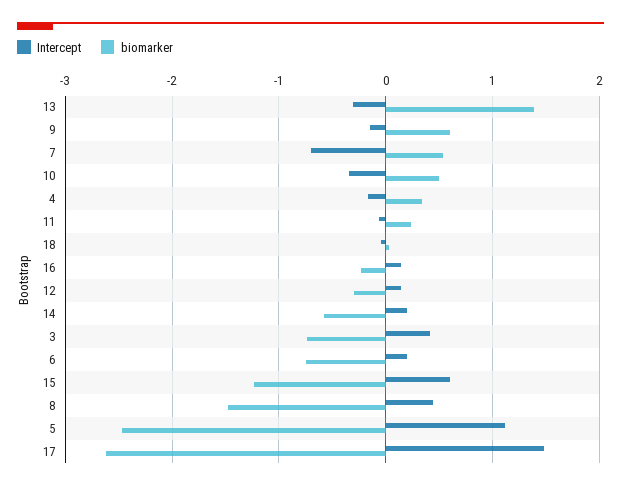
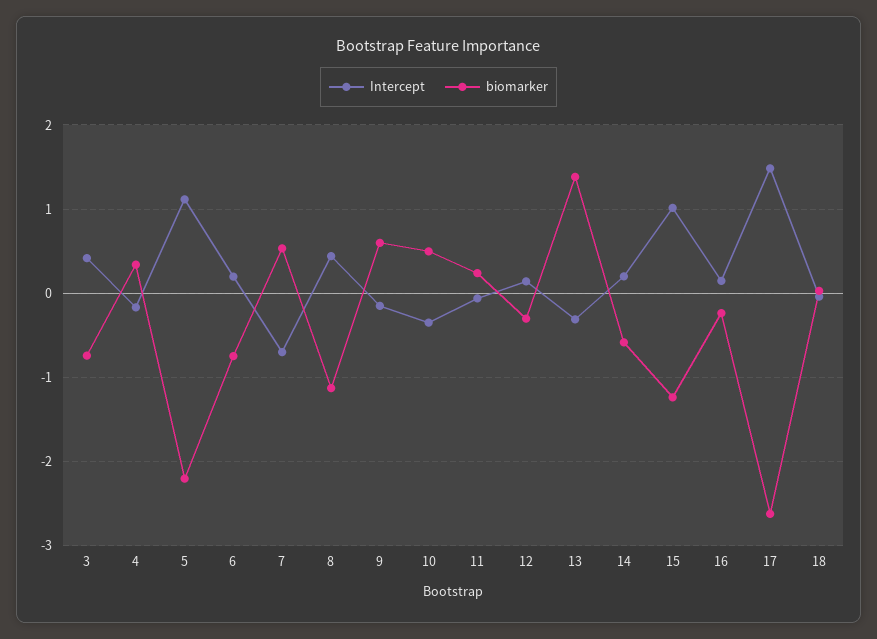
Intercept, 15: 0.6 -> 1
biomarker, 8: -1.5 -> -1.1
biomarker, 5: -2.5 -> -2.2

